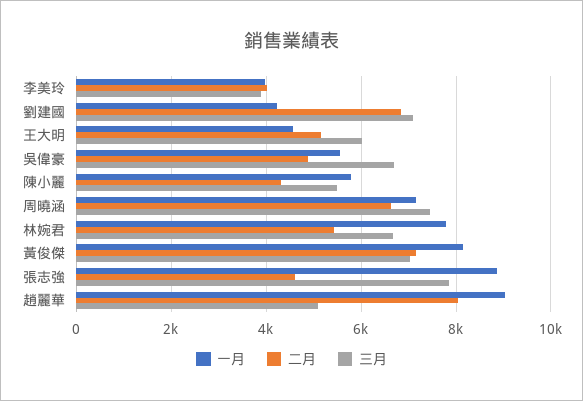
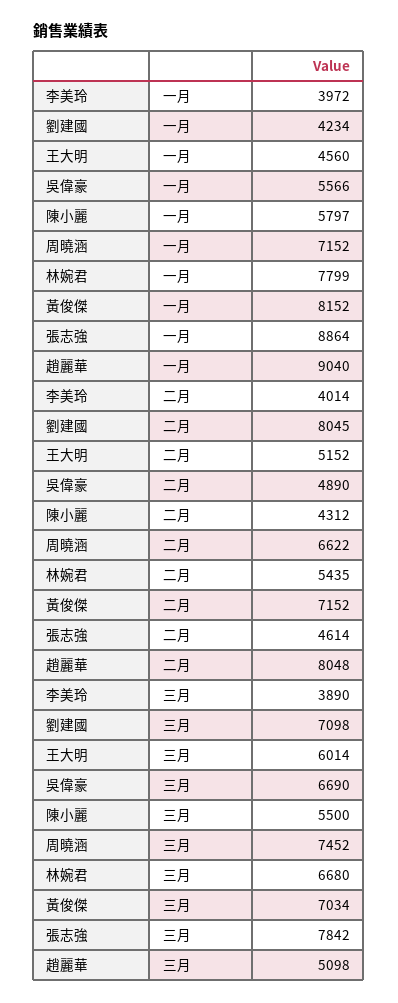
二月, 劉建國: 6800 -> 8045

